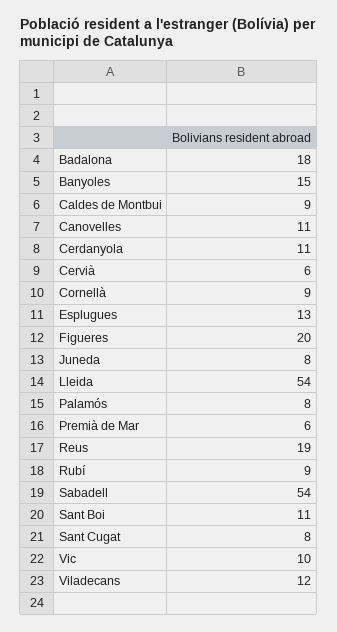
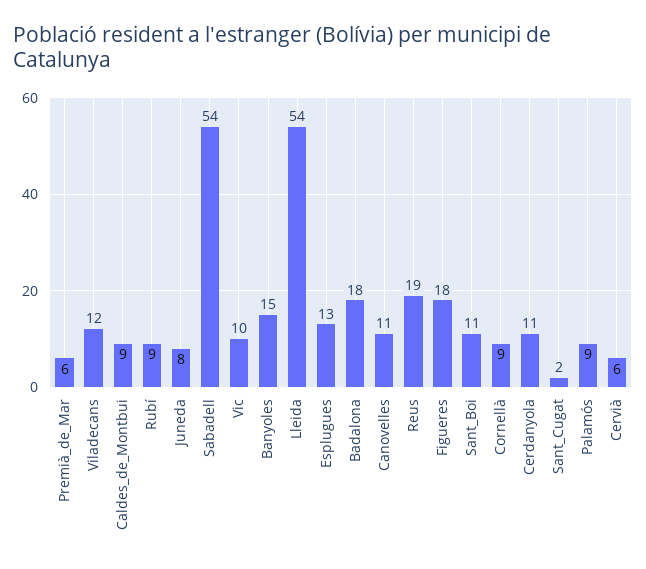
Figueres: 20 -> 18
Palamós: 8 -> 9
Sant Cugat: 8 -> 2

